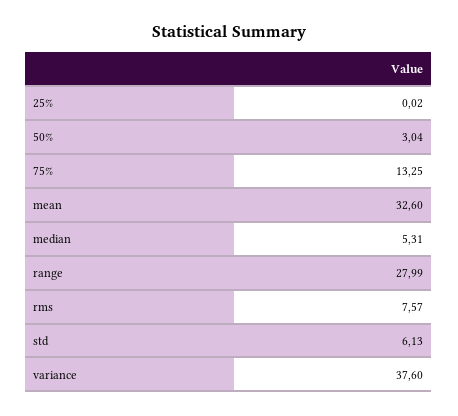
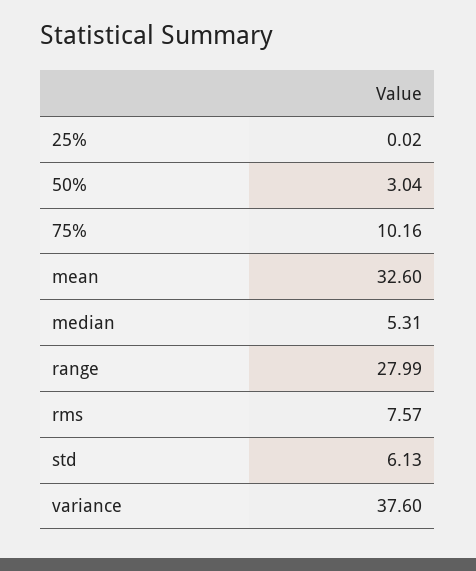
75%: 13.25 -> 10.16

